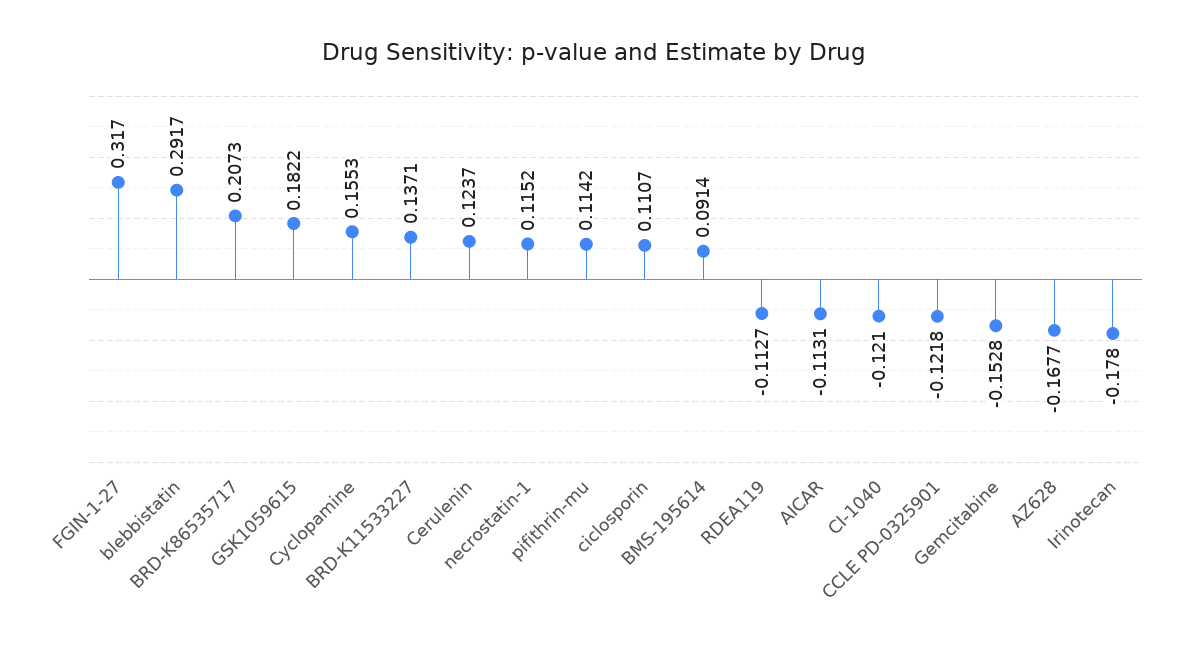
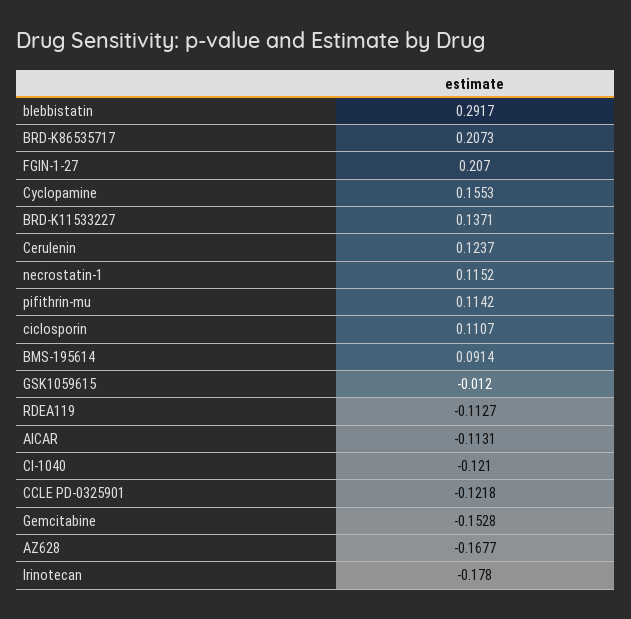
FGIN-1-27: 0.317 -> 0.207
GSK1059615: 0.1822 -> -0.012

